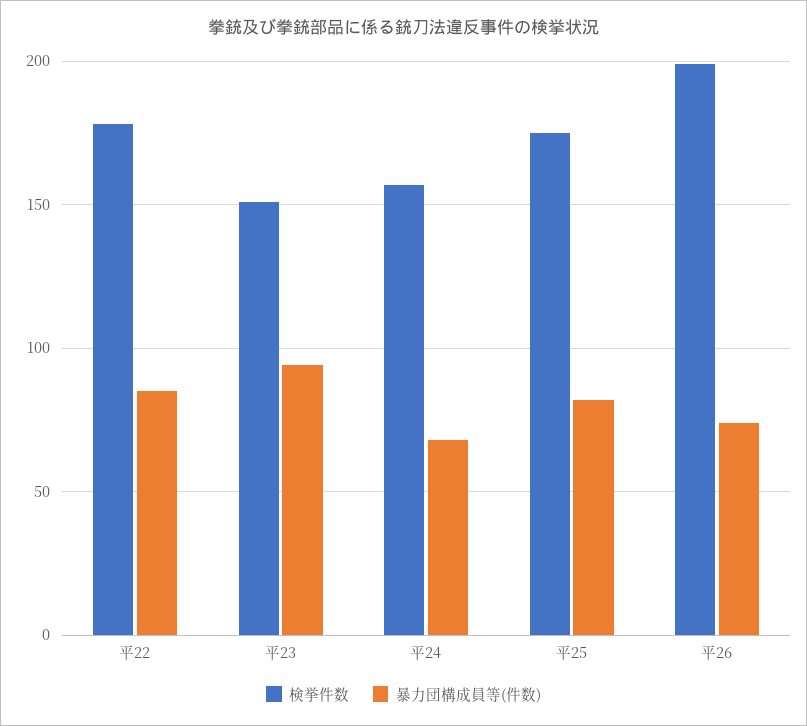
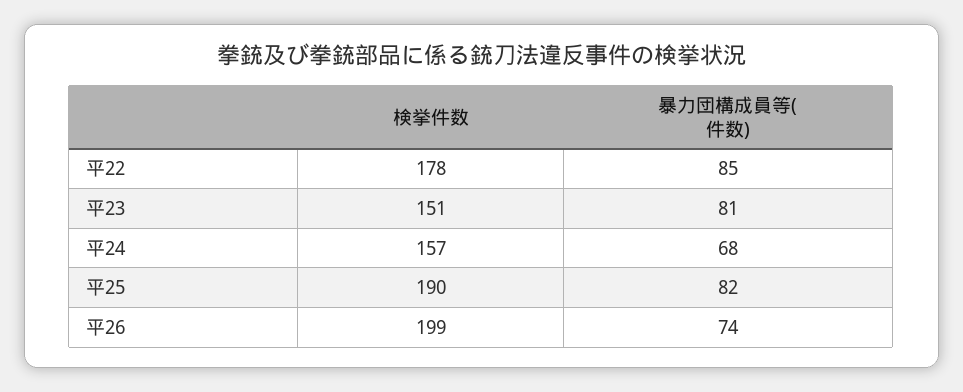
暴力団構成員等(件数), 平23: 95 -> 81
検挙件数, 平25: 175 -> 190

